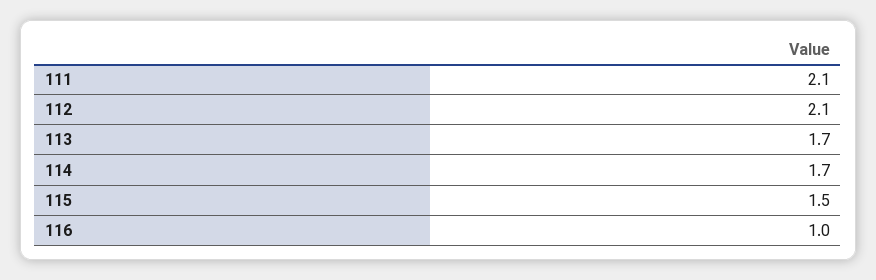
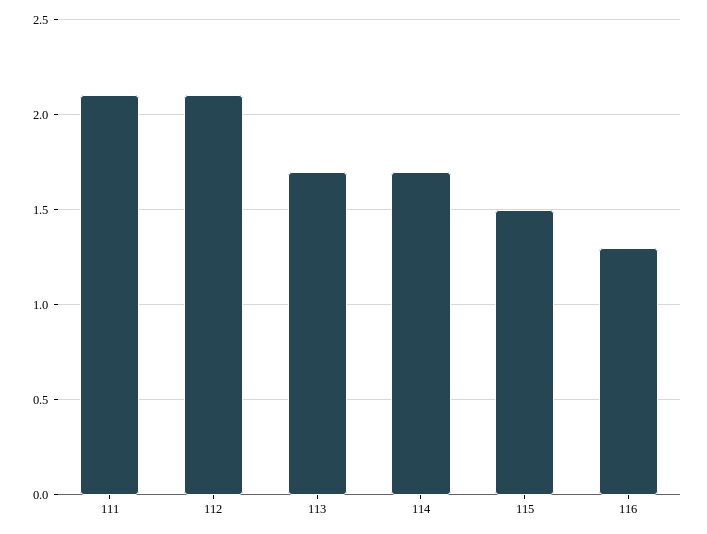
116: 1 -> 1.3

